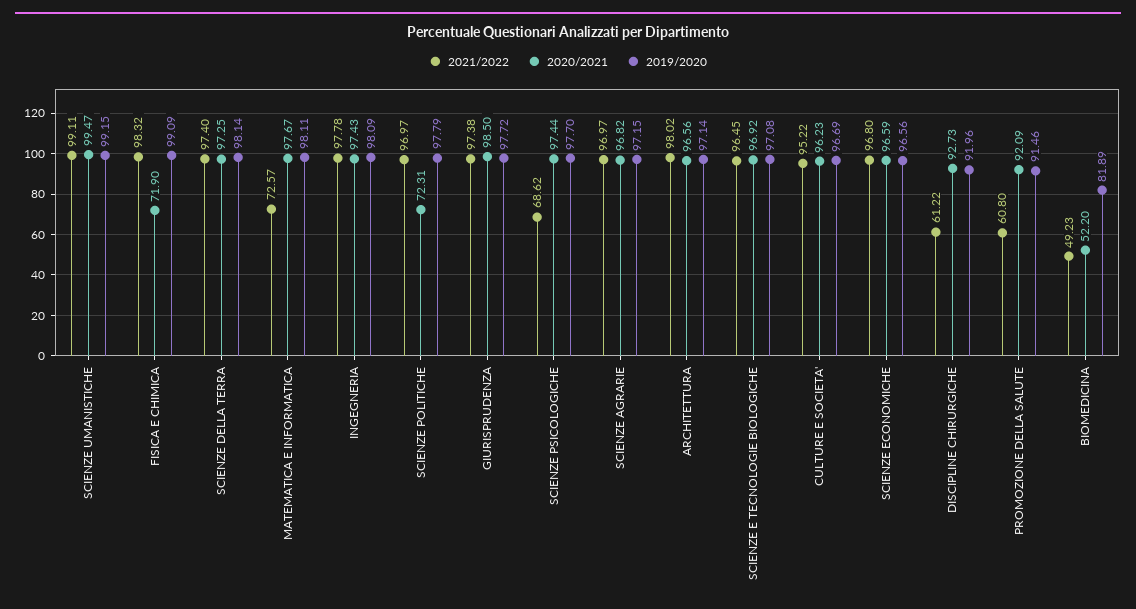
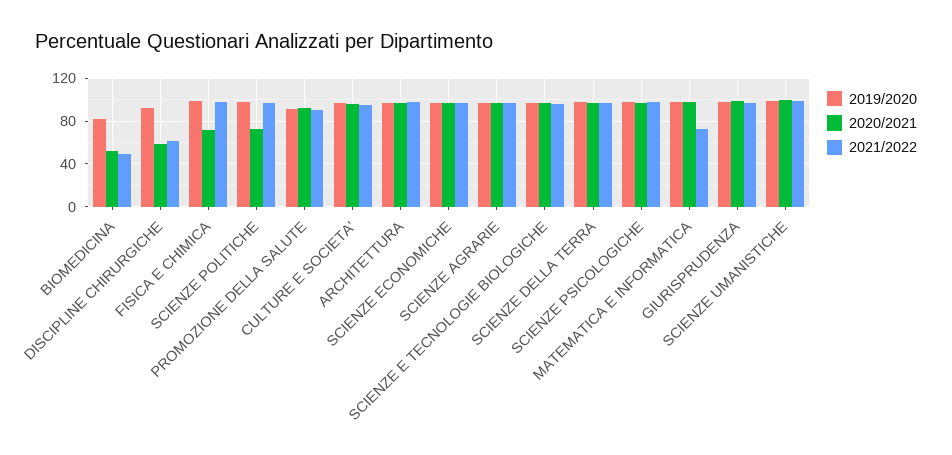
2021/2022, INGEGNERIA: 97.78 -> none
2020/2021, INGEGNERIA: 97.43 -> none
2019/2020, INGEGNERIA: 98.09 -> none
2021/2022, SCIENZE PSICOLOGICHE: 68.62 -> 100
2020/2021, DISCIPLINE CHIRURGICHE: 92.73 -> 60
2021/2022, PROMOZIONE DELLA SALUTE: 60.8 -> 90

